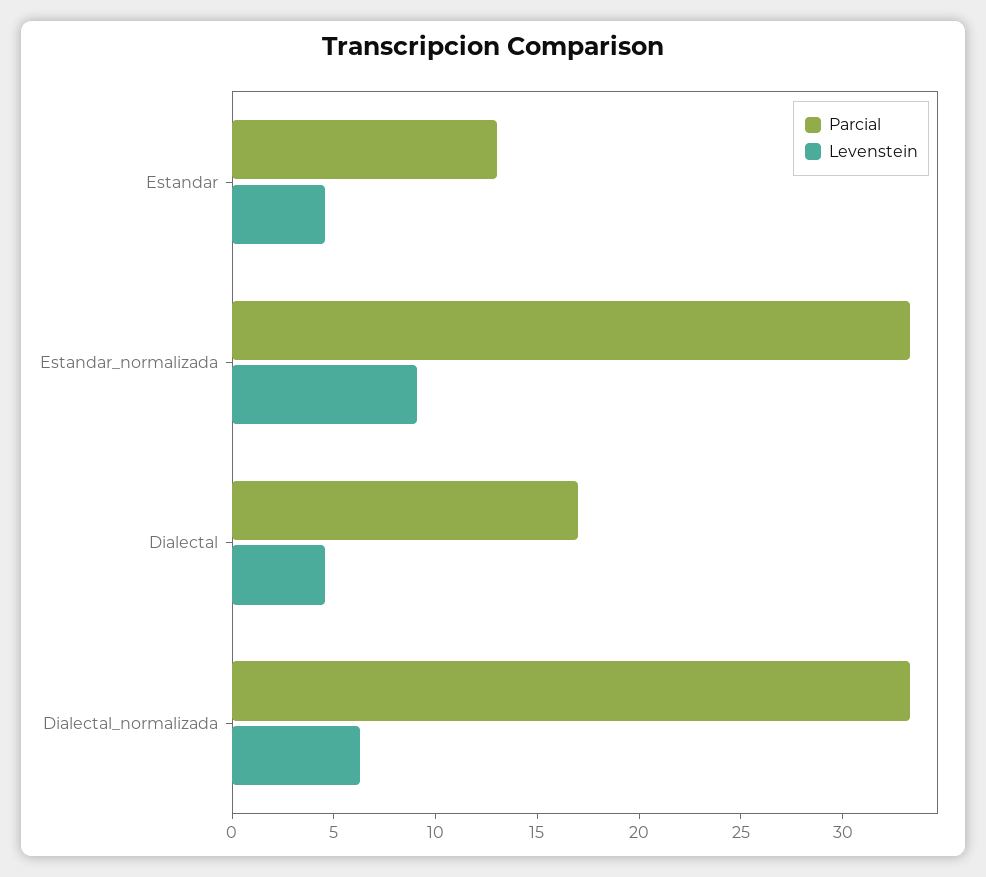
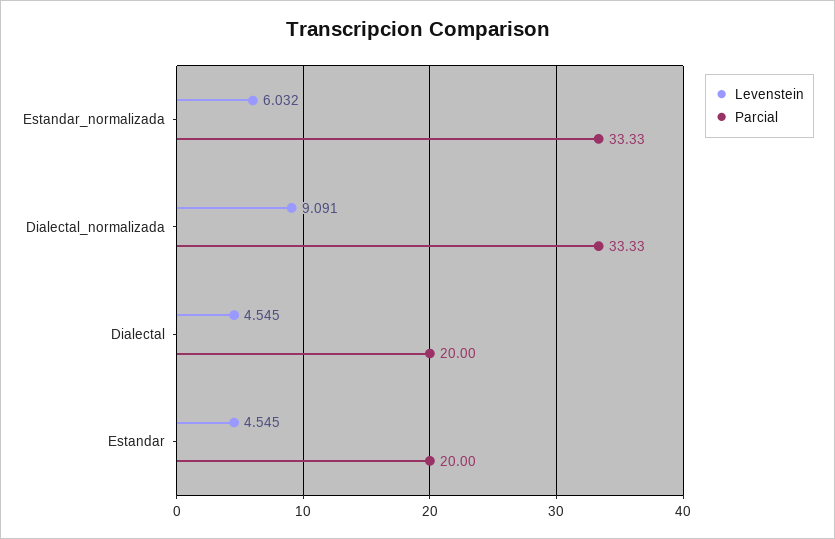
Parcial, Estandar: 13 -> 20
Levenstein, Estandar_normalizada: 9 -> 6.032
Parcial, Dialectal: 17 -> 20
Levenstein, Dialectal_normalizada: 6 -> 9.091

